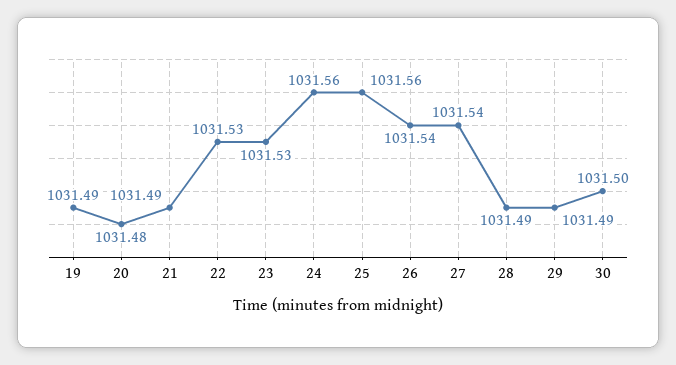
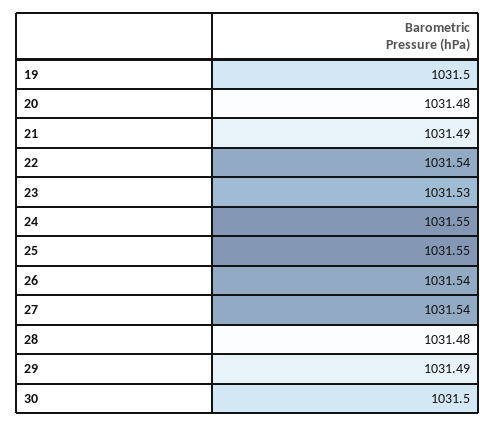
19: 1031.49 -> 1031.5
22: 1031.53 -> 1031.54
24: 1031.56 -> 1031.55
25: 1031.56 -> 1031.55
28: 1031.49 -> 1031.48

